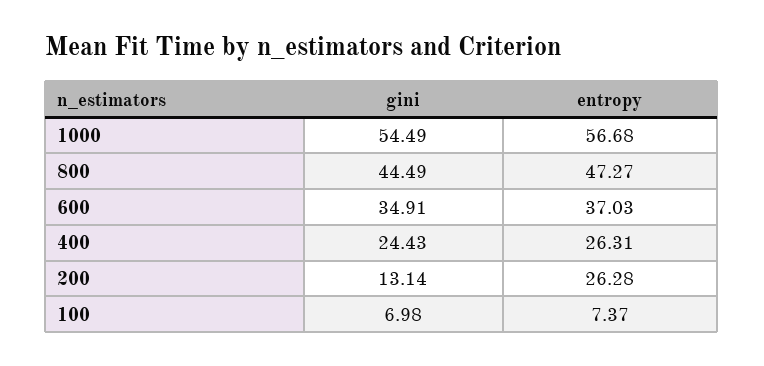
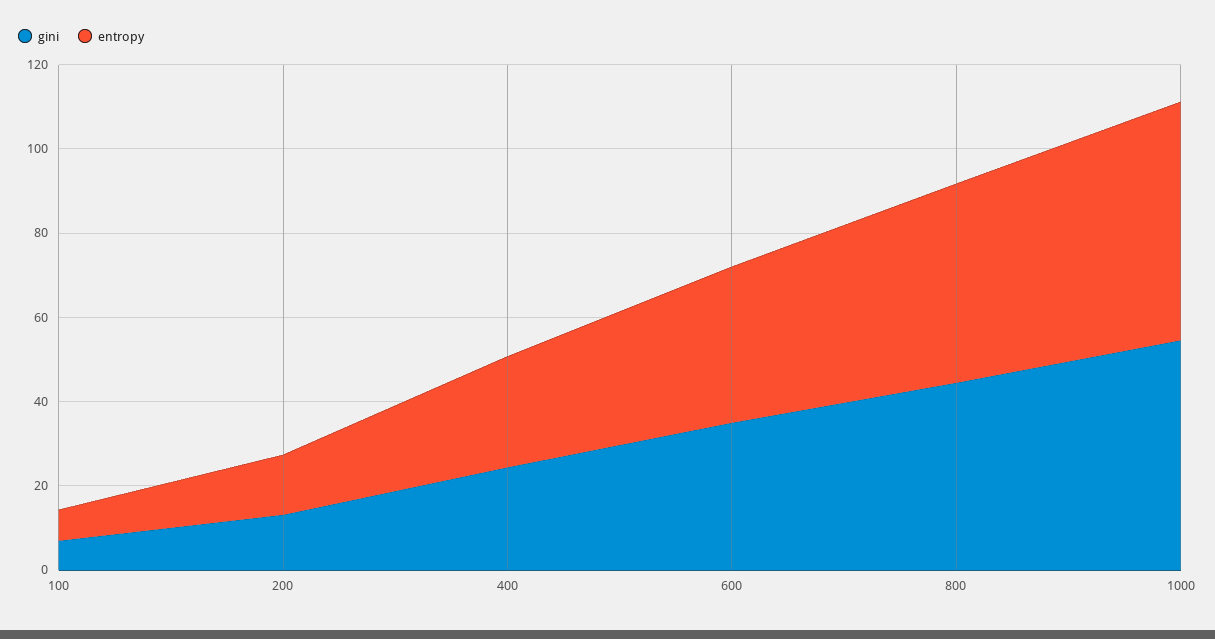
entropy, 200: 26.28 -> 15

